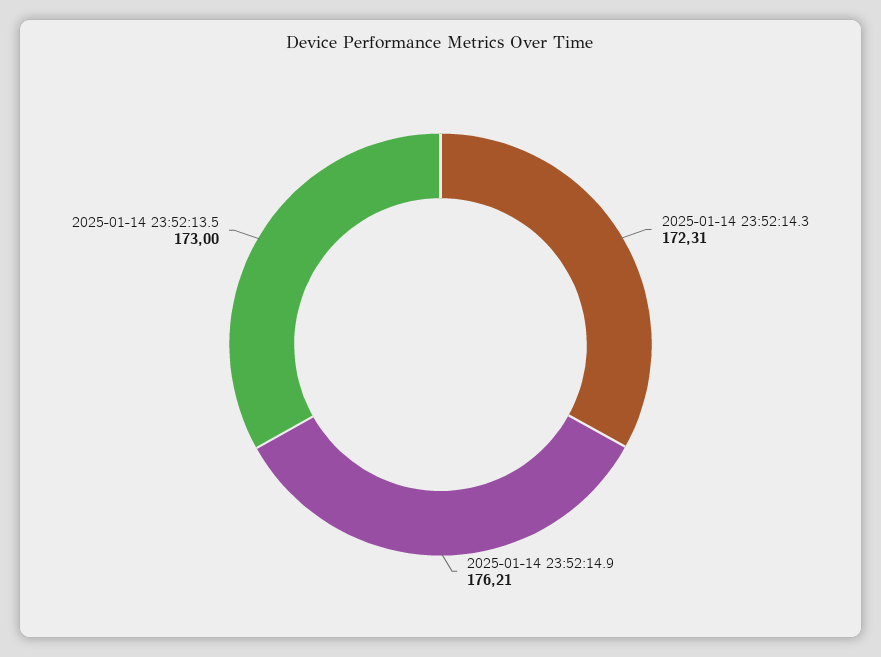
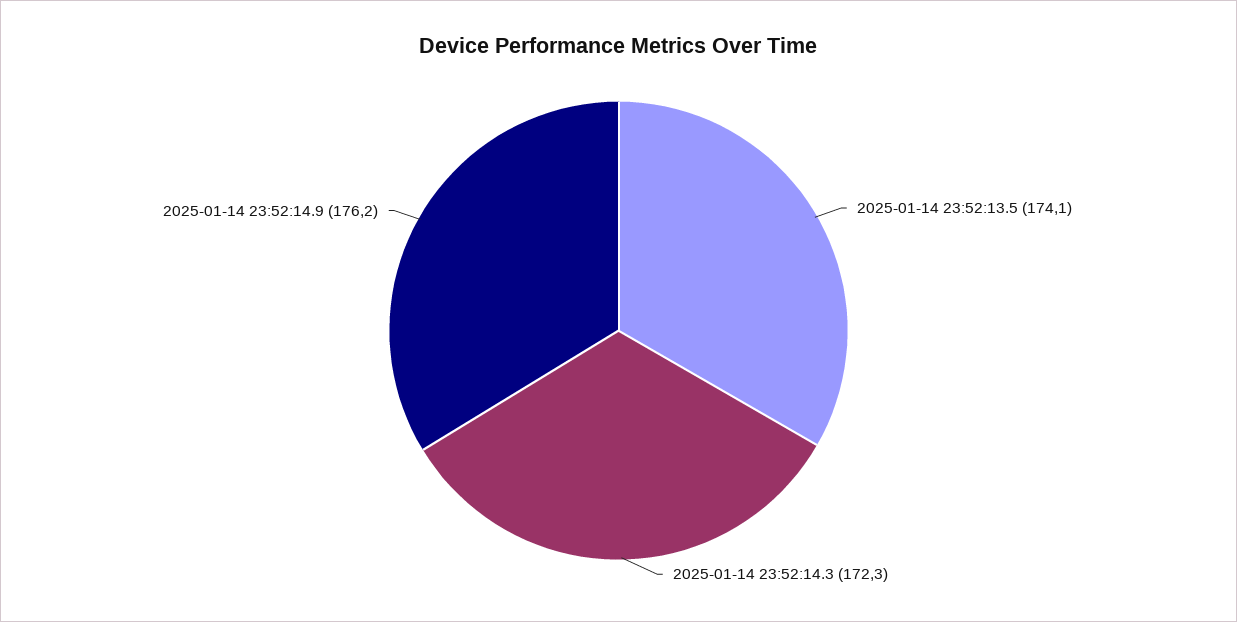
2025-01-14 23:52:13.5: 173 -> 174.1

